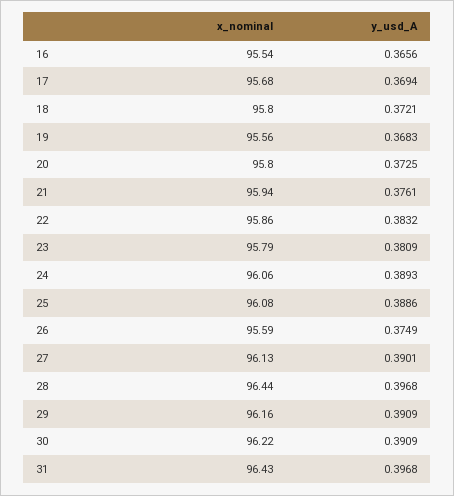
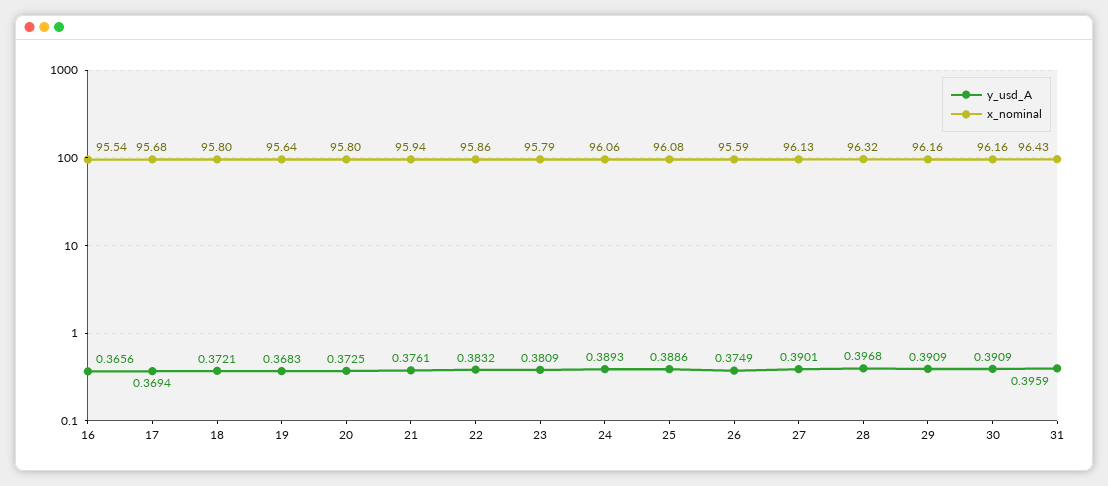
x_nominal, 19: 95.56 -> 95.64
x_nominal, 28: 96.44 -> 96.32
x_nominal, 30: 96.22 -> 96.16
y_usd_A, 31: 0.3968 -> 0.3959

